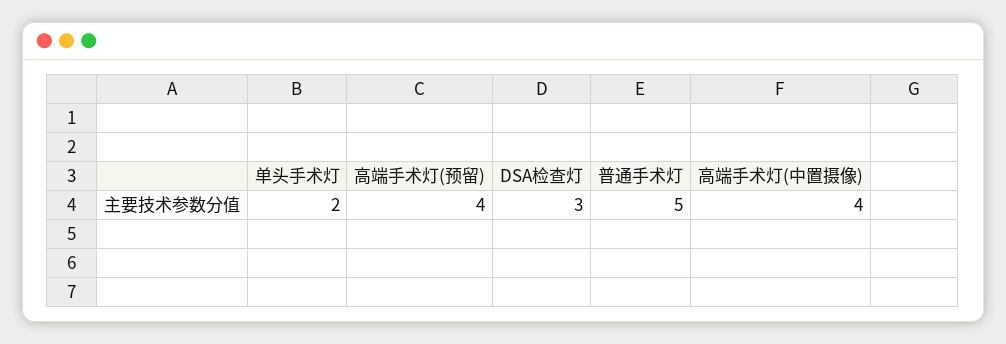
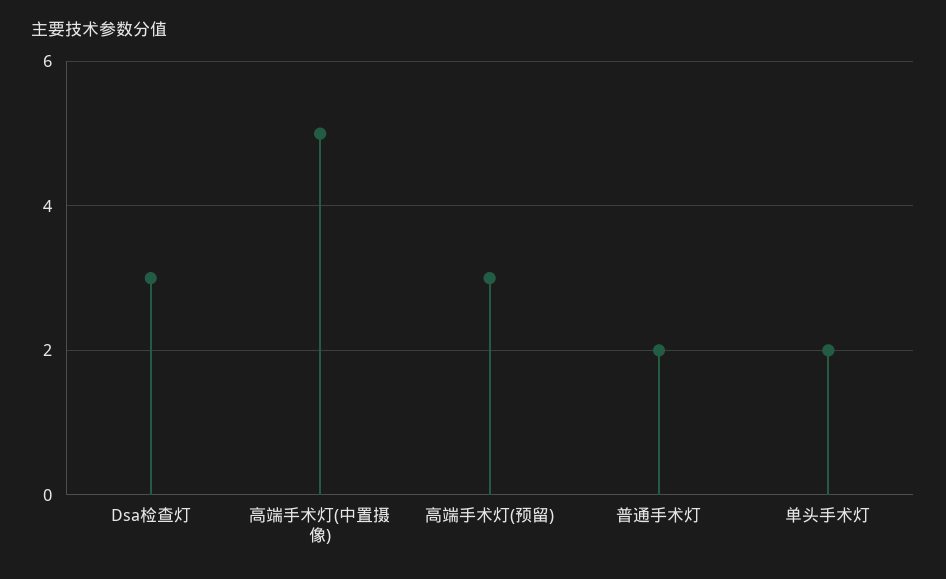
高端手术灯(预留): 4 -> 3
普通手术灯: 5 -> 2
高端手术灯(中置摄像): 4 -> 5

